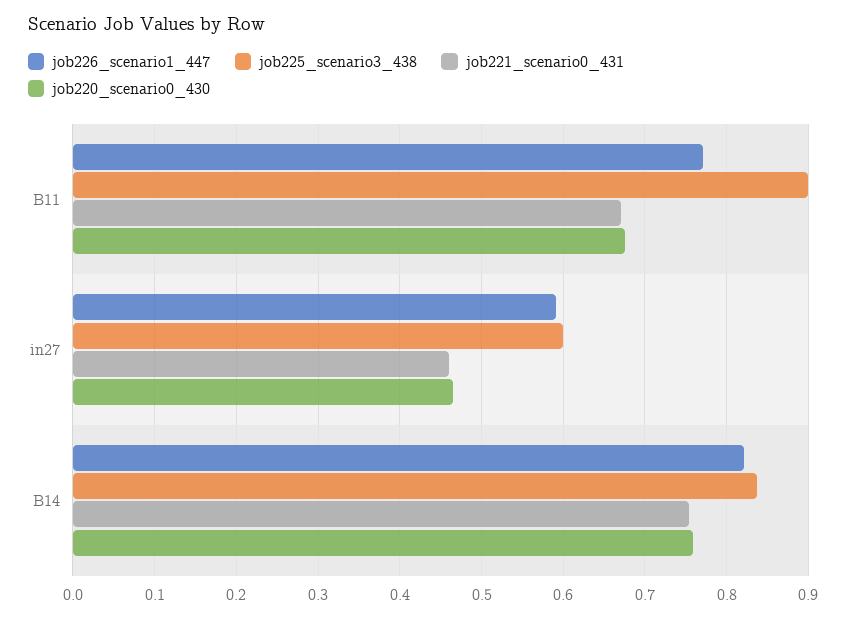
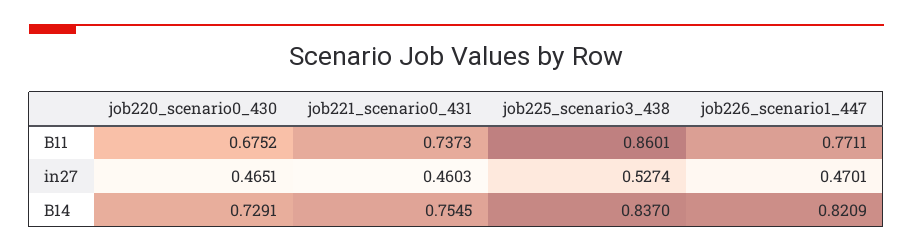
job225_scenario3_438, B11: 0.9 -> 0.8601
job221_scenario0_431, B11: 0.67 -> 0.7373
job226_scenario1_447, in27: 0.59 -> 0.4701
job225_scenario3_438, in27: 0.6 -> 0.5274
job220_scenario0_430, B14: 0.76 -> 0.7291

